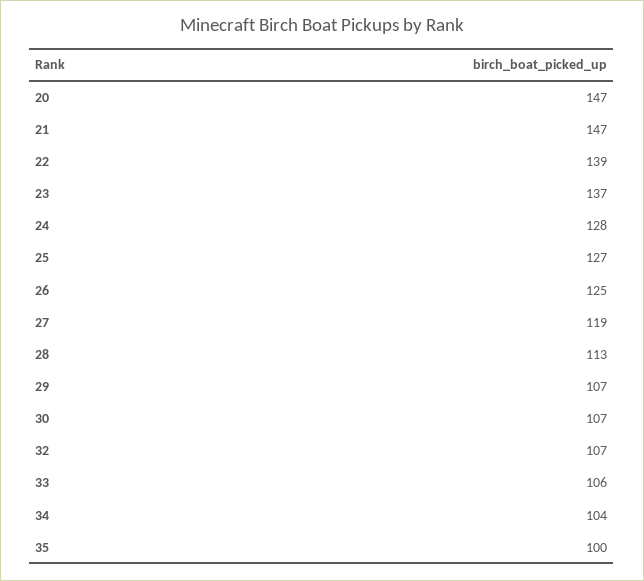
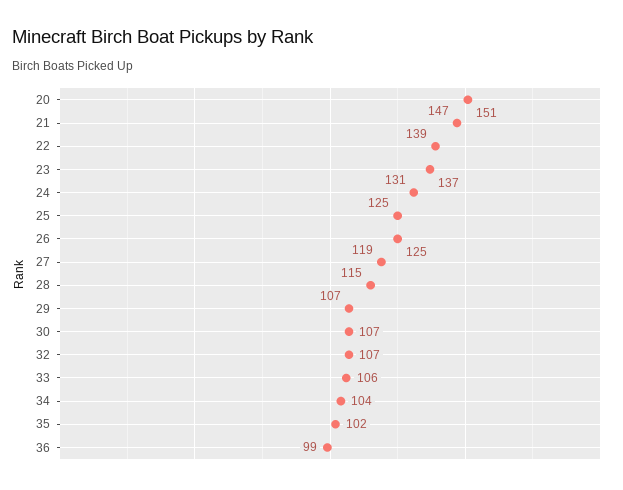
20: 147 -> 151
24: 128 -> 131
25: 127 -> 125
28: 113 -> 115
35: 100 -> 102
36: none -> 99

